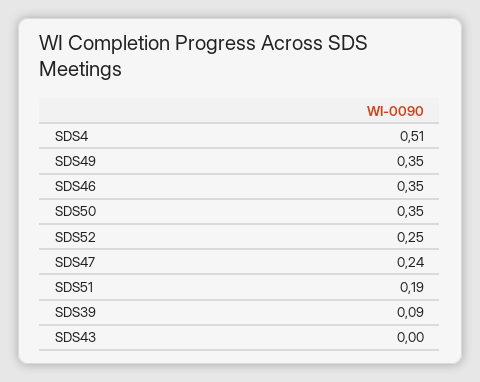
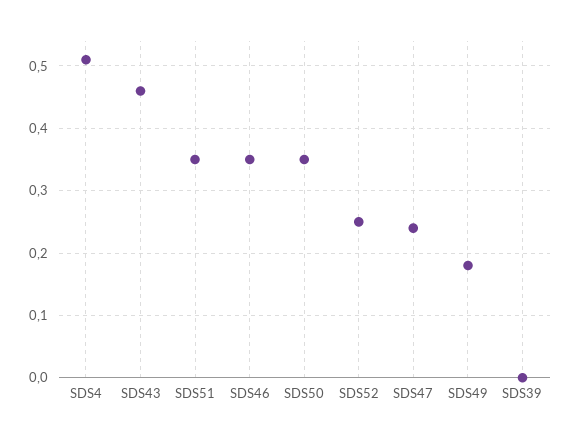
SDS49: 0.35 -> 0.18
SDS51: 0.19 -> 0.35
SDS39: 0.09 -> 0
SDS43: 0 -> 0.46

